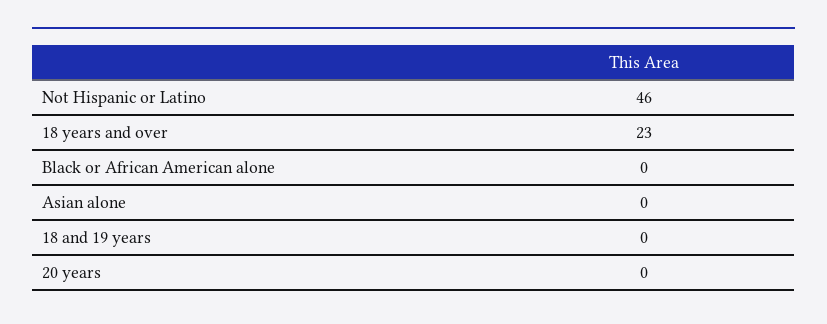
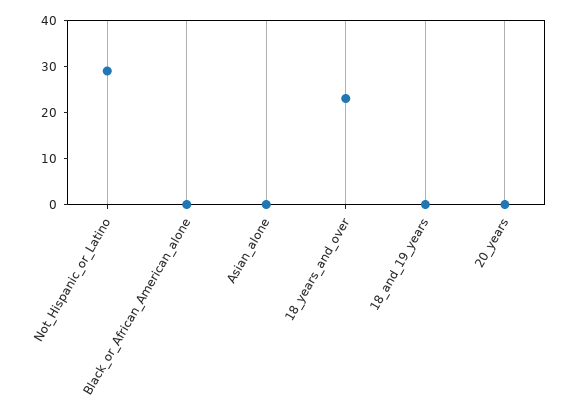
Not Hispanic or Latino: 46 -> 30

